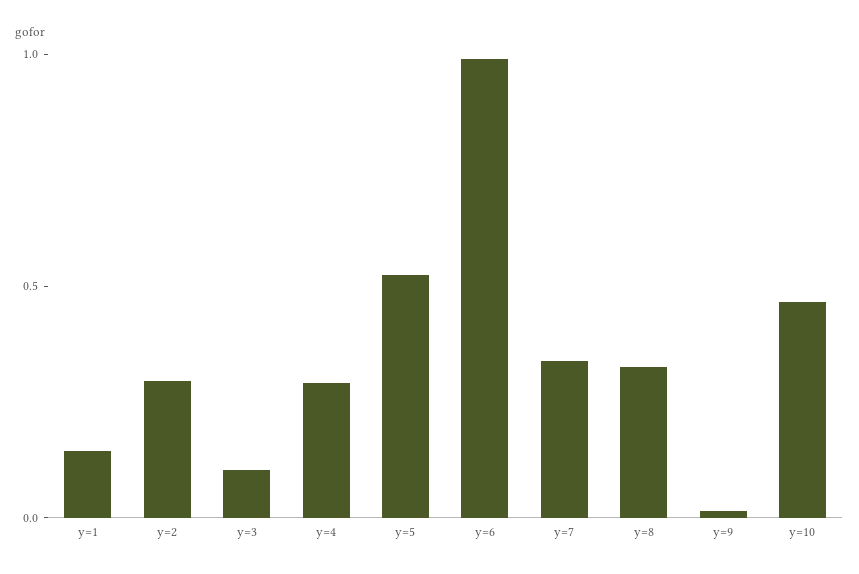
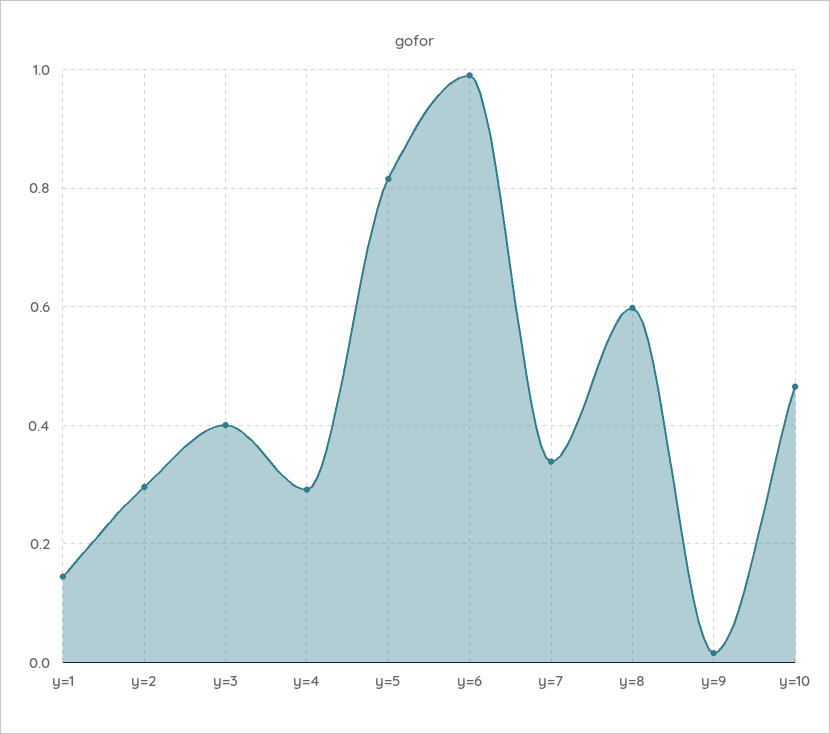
y=3: 0.1 -> 0.4
y=5: 0.5 -> 0.82
y=8: 0.3 -> 0.6

